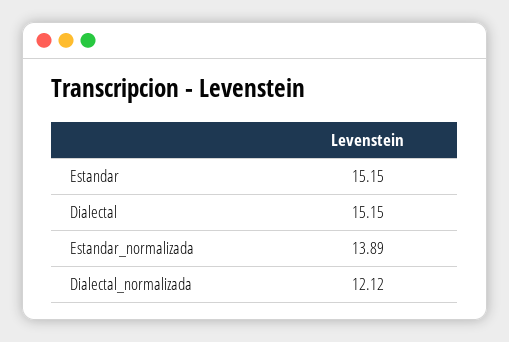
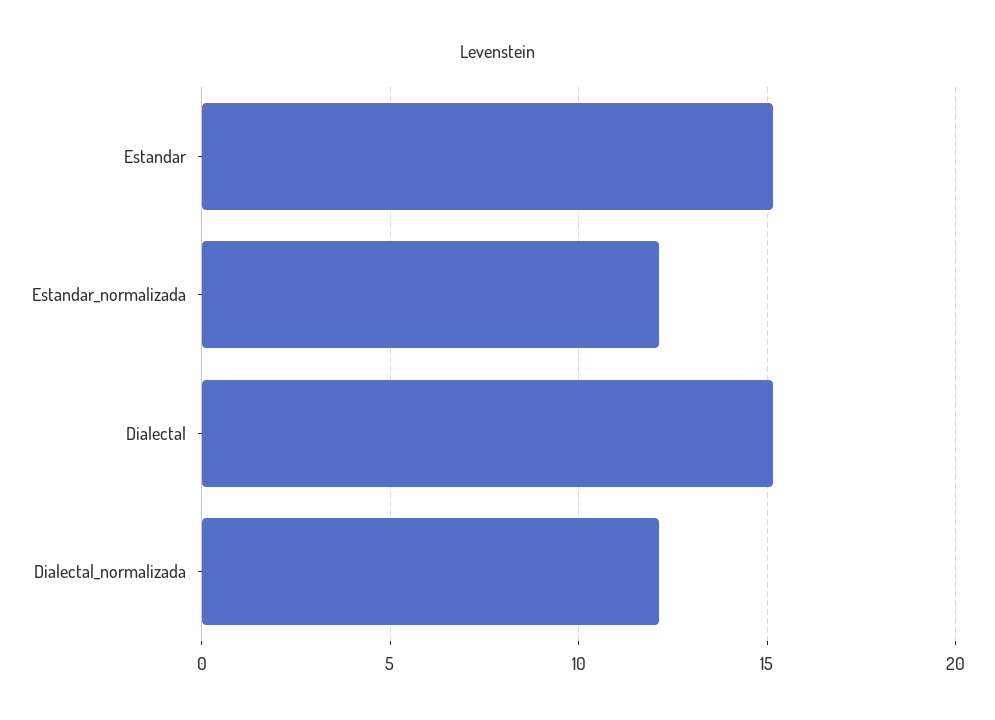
Estandar_normalizada: 13.89 -> 12

